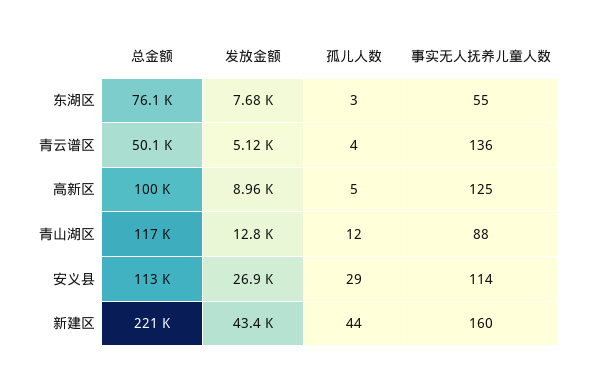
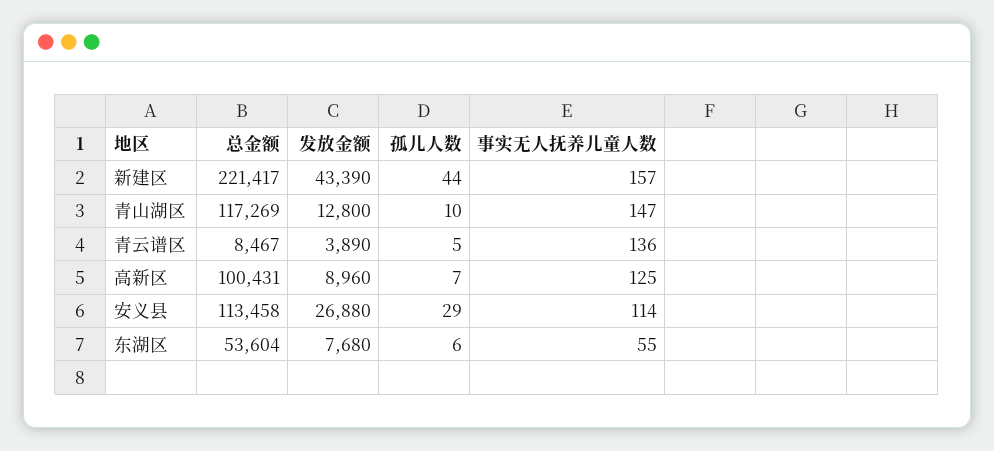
总金额, 东湖区: 76100 -> 53604
孤儿人数, 东湖区: 3 -> 6
总金额, 青云谱区: 50100 -> 8467
发放金额, 青云谱区: 5120 -> 3890
孤儿人数, 青云谱区: 4 -> 5
孤儿人数, 高新区: 5 -> 7
孤儿人数, 青山湖区: 12 -> 10
事实无人抚养儿童人数, 青山湖区: 88 -> 147
事实无人抚养儿童人数, 新建区: 160 -> 157

